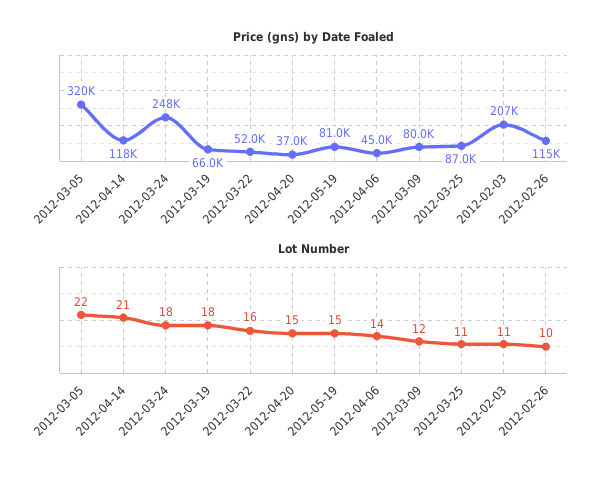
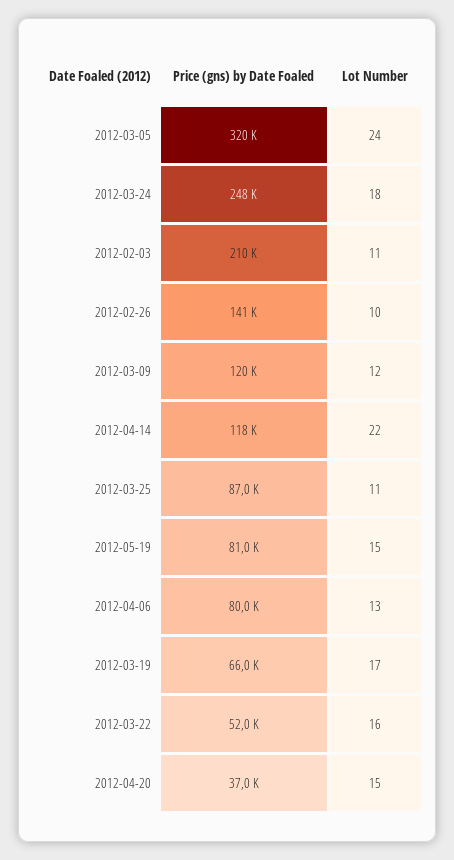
Price (gns) by Date Foaled, 2012-04-06: 45000 -> 80000
Price (gns) by Date Foaled, 2012-03-09: 80000 -> 120000
Price (gns) by Date Foaled, 2012-02-03: 207000 -> 210000
Price (gns) by Date Foaled, 2012-02-26: 115000 -> 141000
Lot Number, 2012-03-05: 22 -> 24
Lot Number, 2012-04-14: 21 -> 22
Lot Number, 2012-03-19: 18 -> 17
Lot Number, 2012-04-06: 14 -> 13

